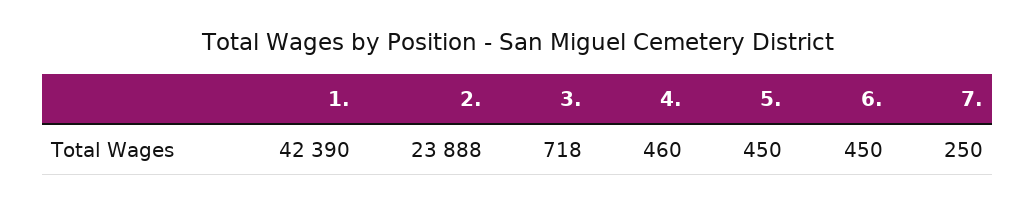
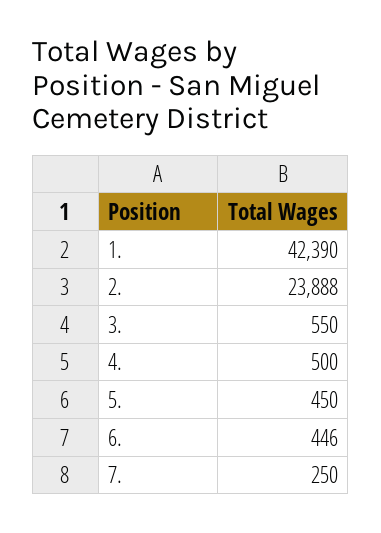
3.: 718 -> 550
4.: 460 -> 500
6.: 450 -> 446

